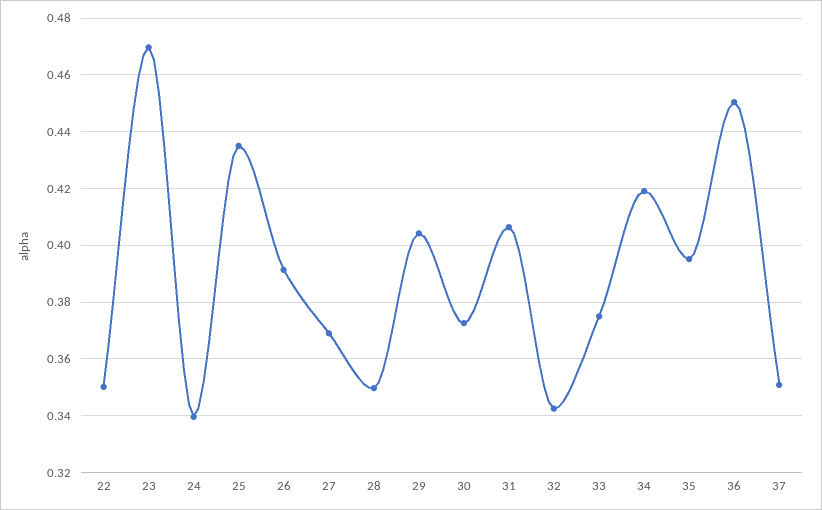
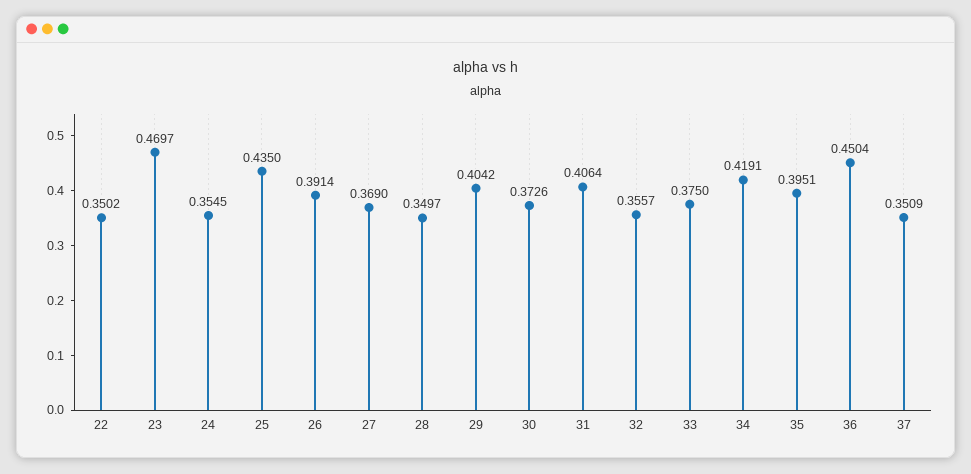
24: 0.34 -> 0.3545
32: 0.3425 -> 0.3557

